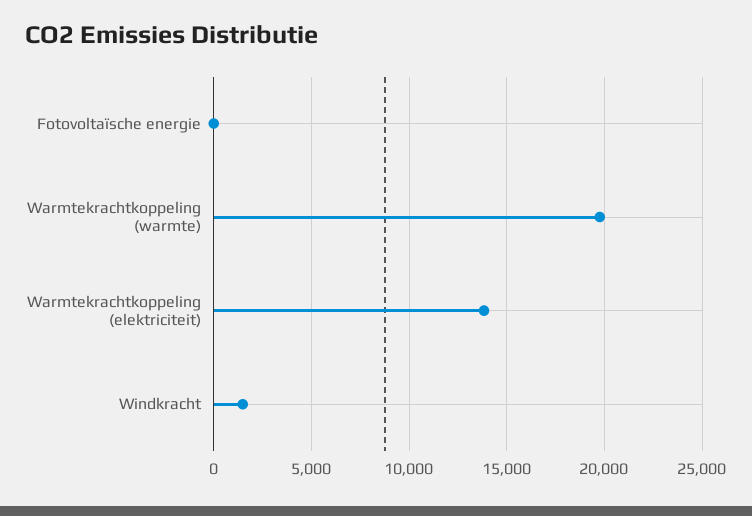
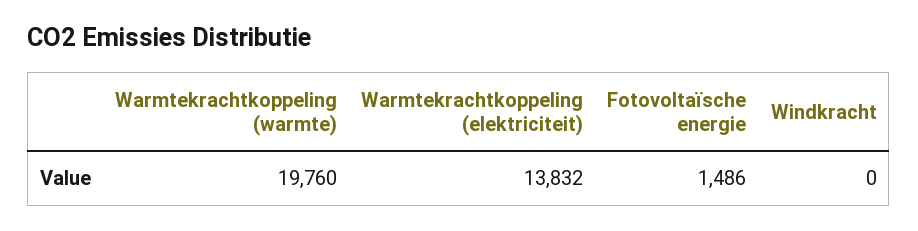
Fotovoltaïsche energie: 0 -> 1486
Windkracht: 1500 -> 0

